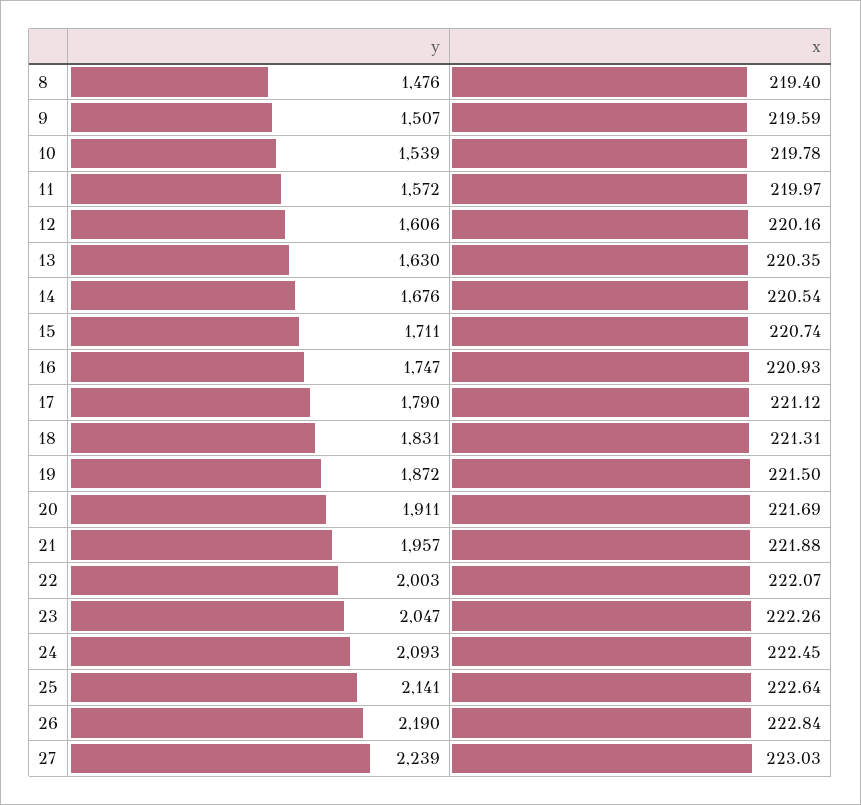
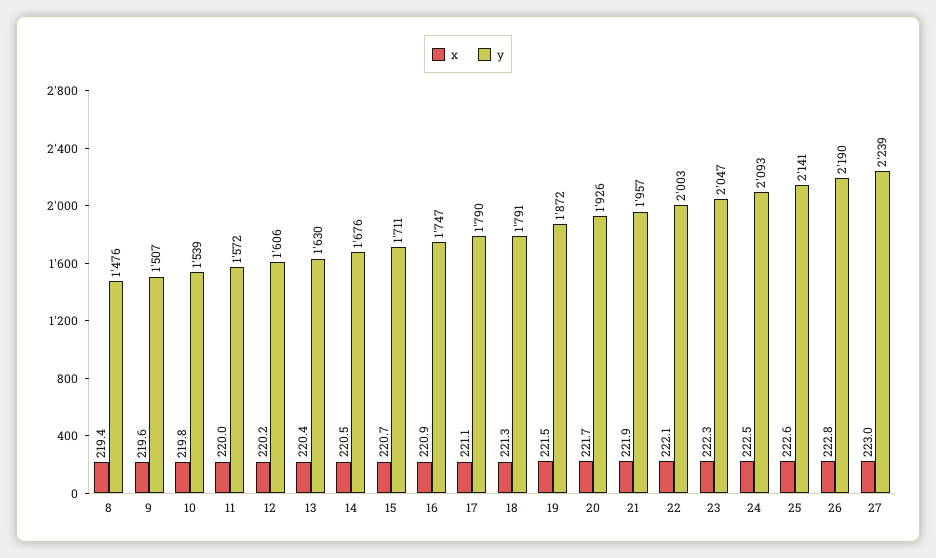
y, 18: 1831 -> 1791
y, 20: 1911 -> 1926

